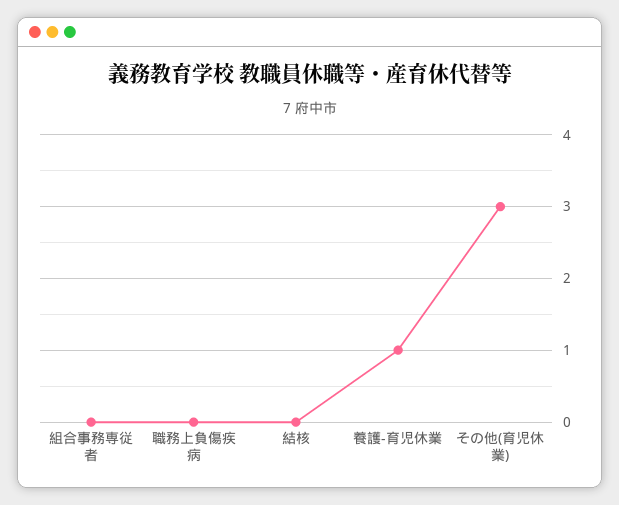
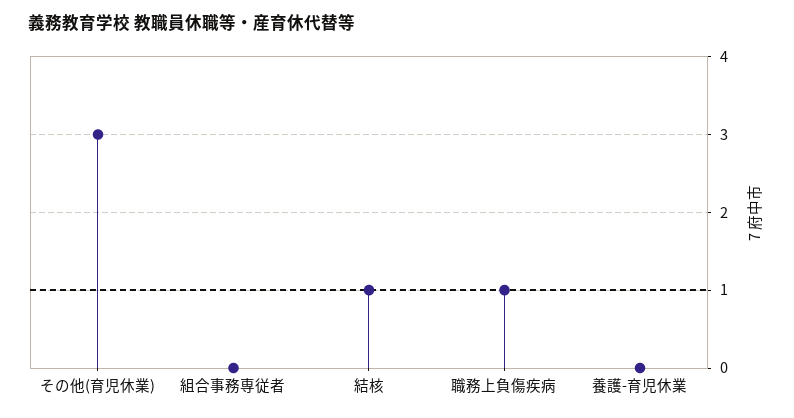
職務上負傷疾病: 0 -> 1
結核: 0 -> 1
養護-育児休業: 1 -> 0

